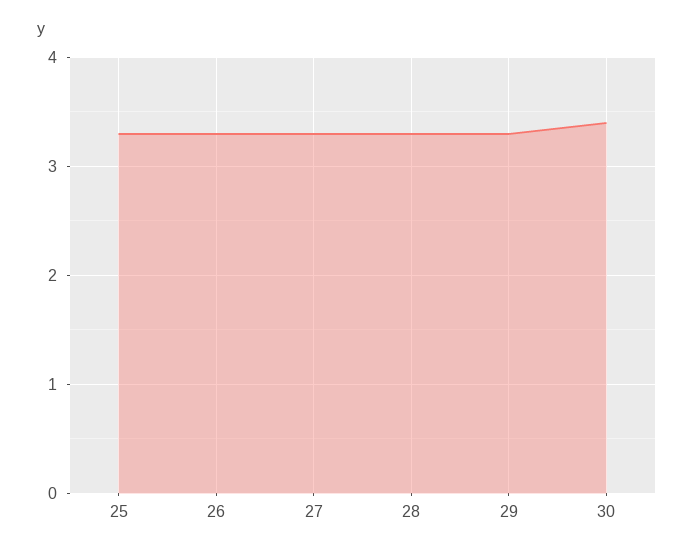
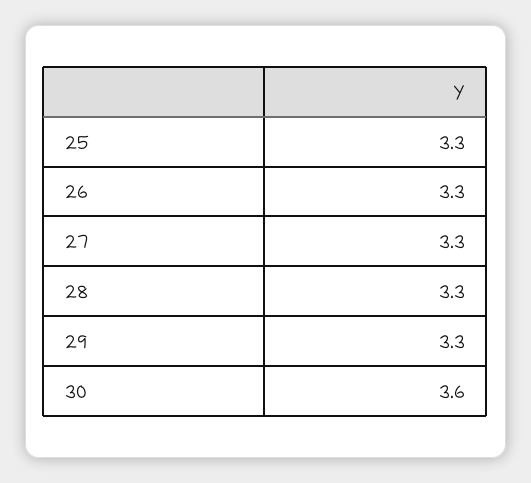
30: 3.4 -> 3.6

